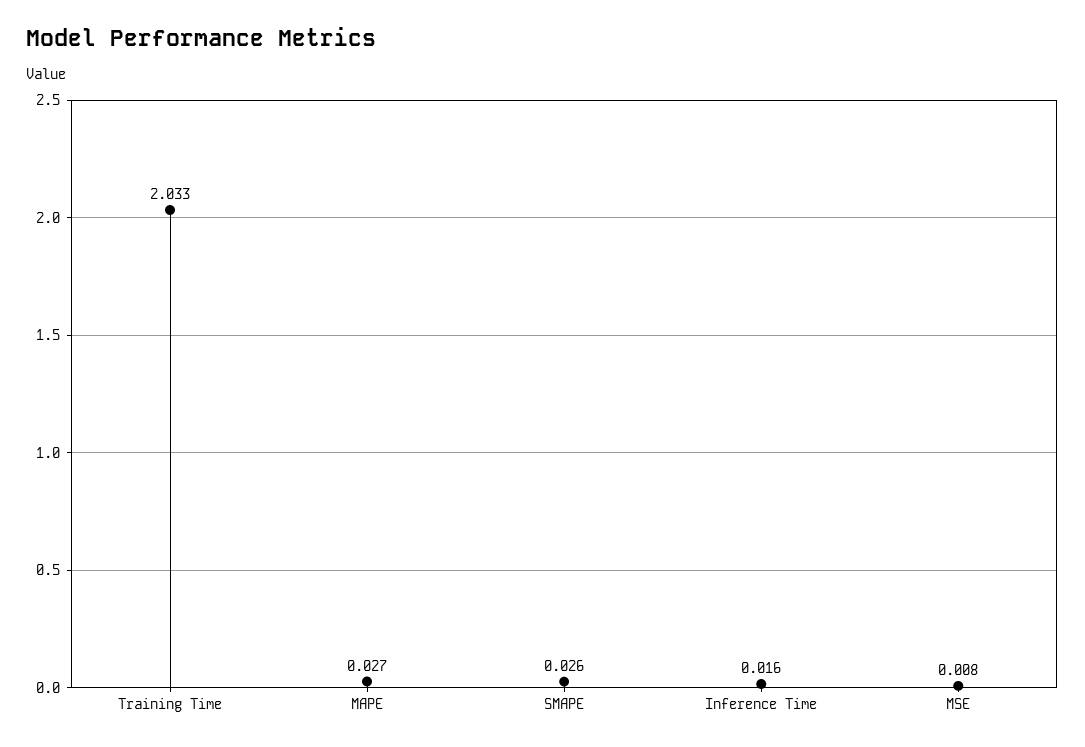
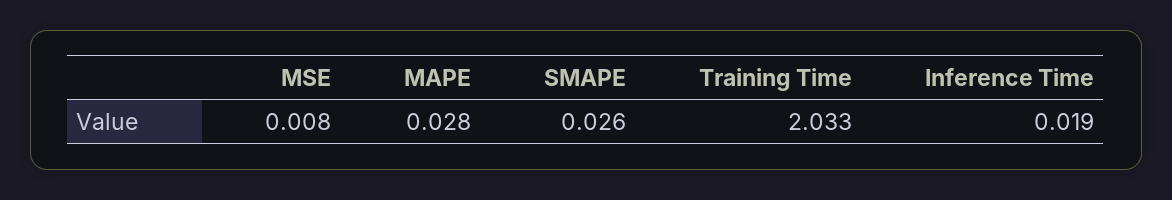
MAPE: 0.027 -> 0.028
Inference Time: 0.016 -> 0.019

